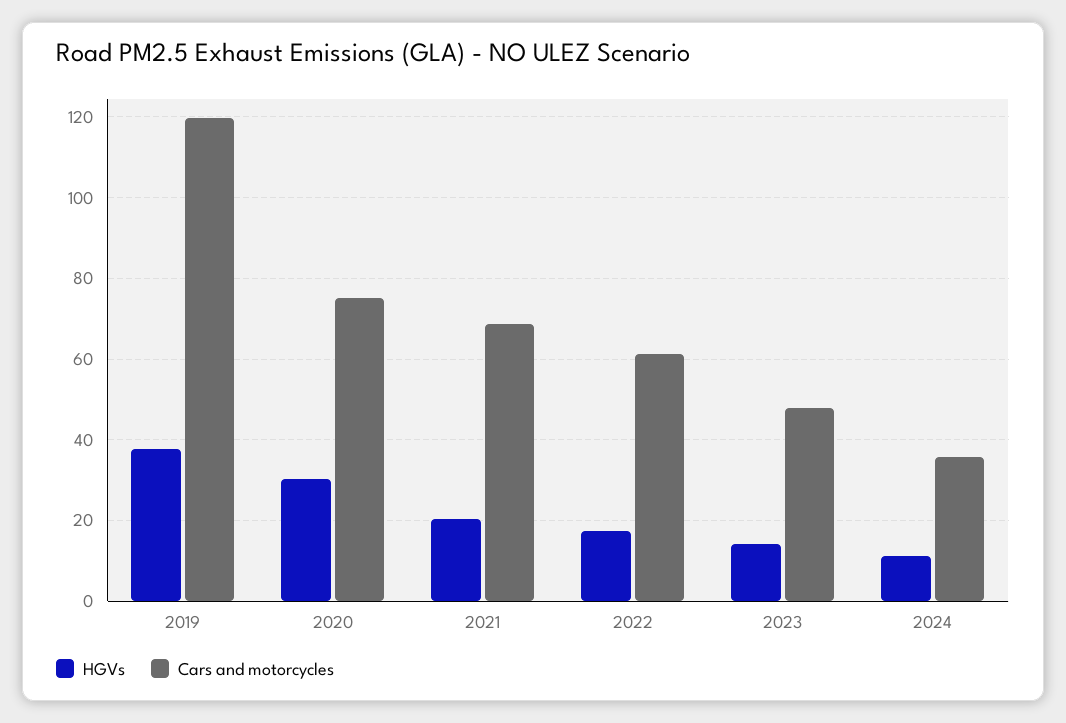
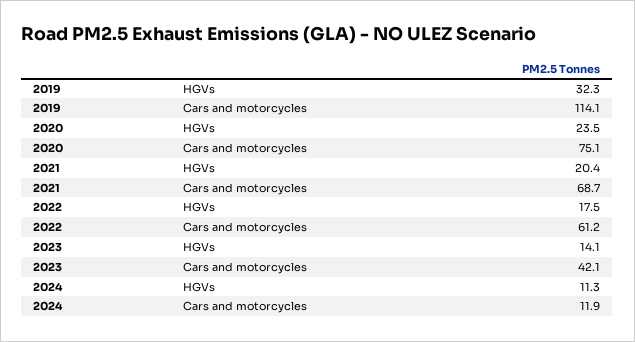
HGVs, 2019: 38 -> 32.3
Cars and motorcycles, 2019: 120 -> 114.1
HGVs, 2020: 30 -> 23.5
Cars and motorcycles, 2023: 48 -> 42.1
Cars and motorcycles, 2024: 36 -> 11.9

